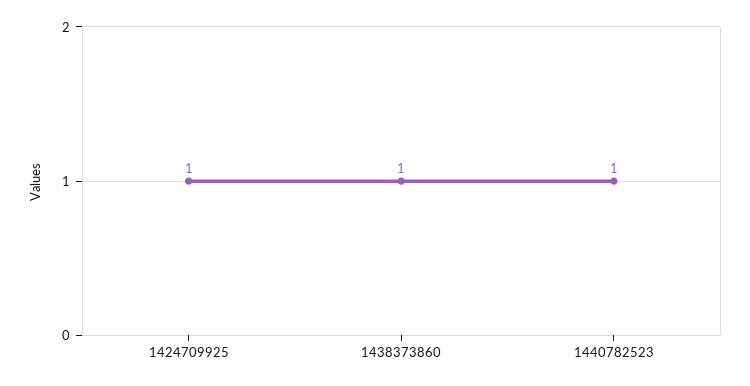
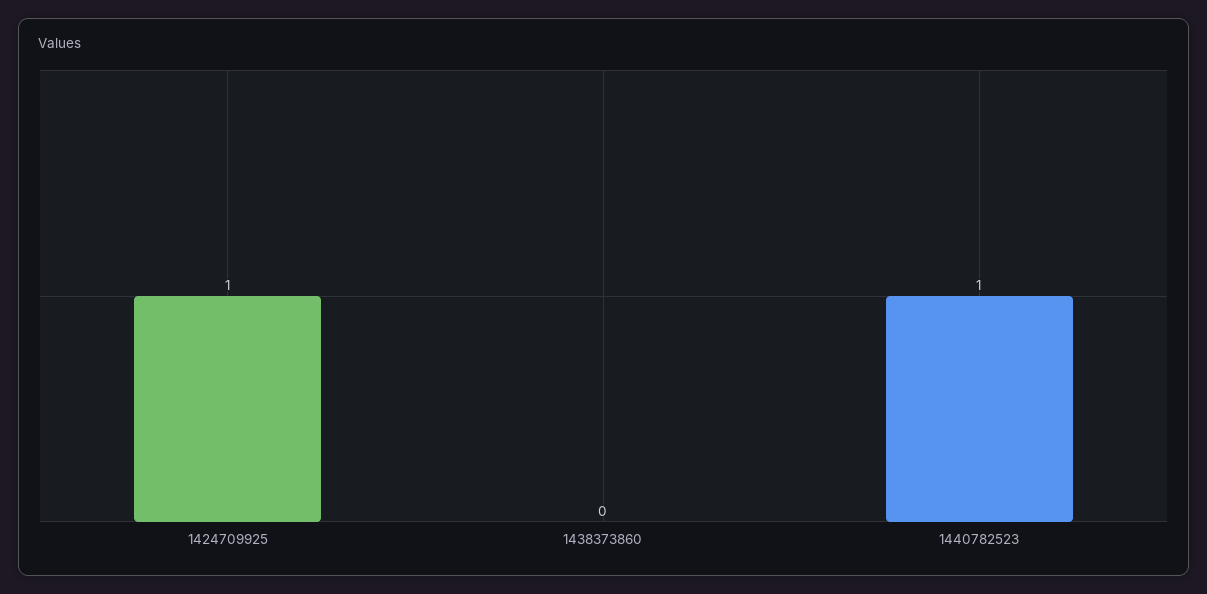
1438373860: 1 -> 0

